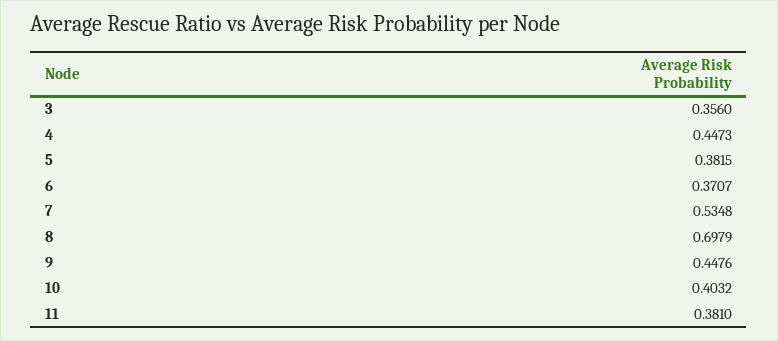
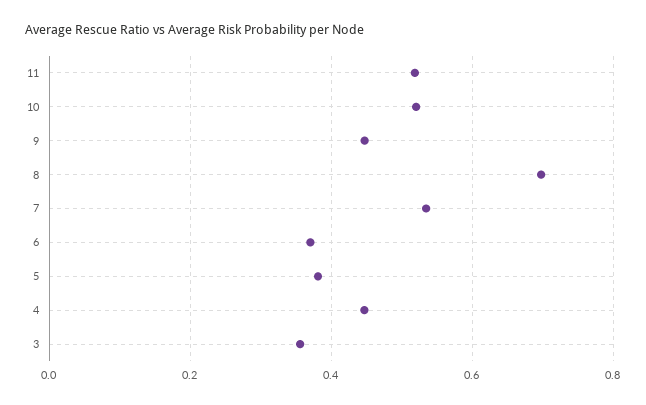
10: 0.4032 -> 0.52
11: 0.381 -> 0.52

